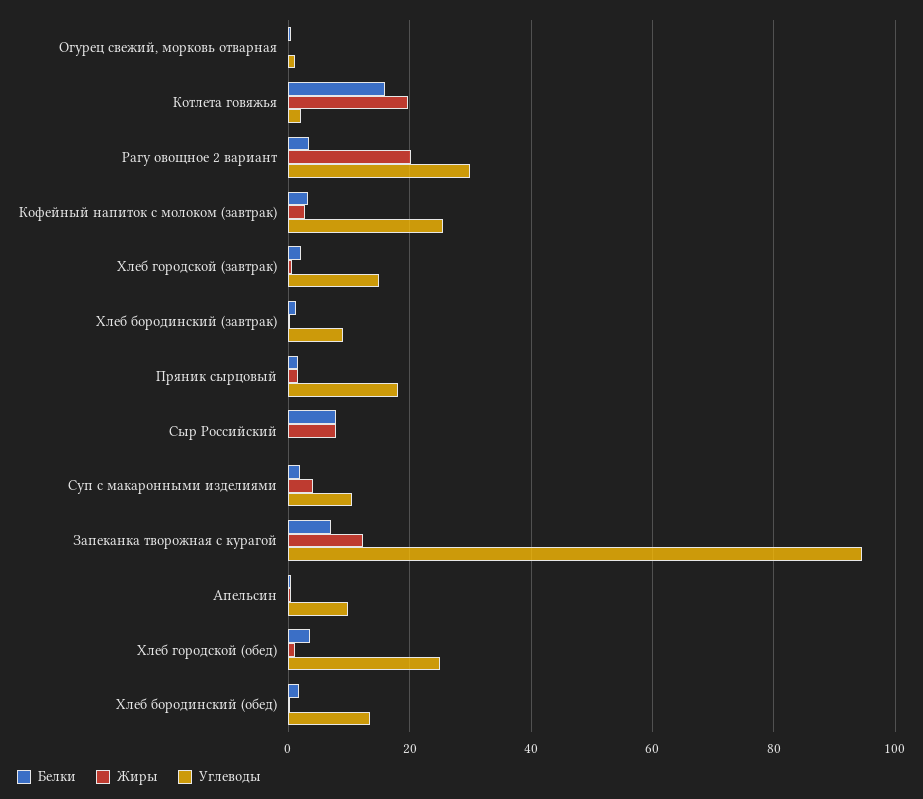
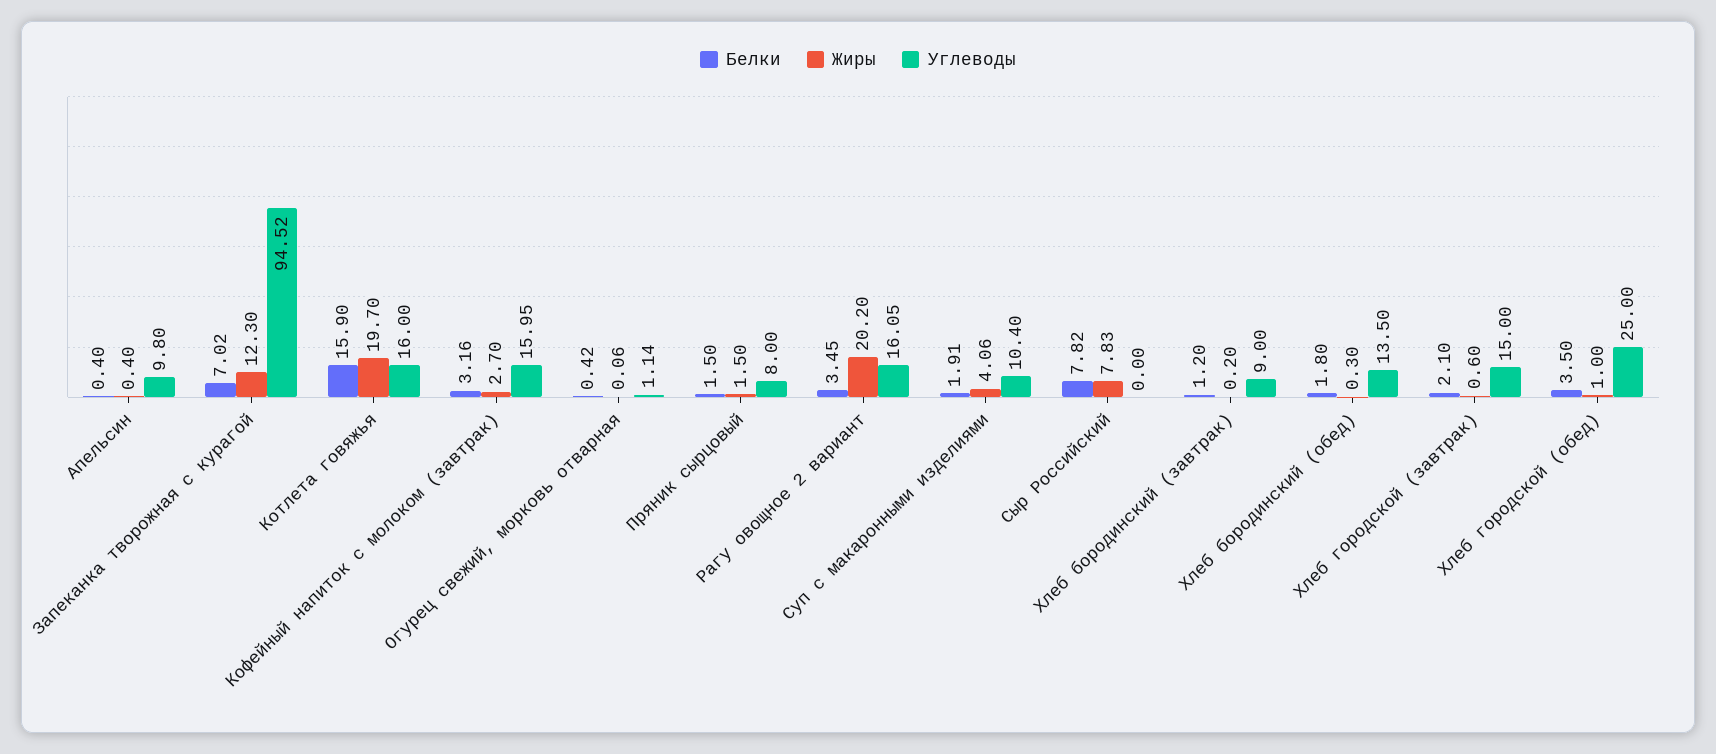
Углеводы, Котлета говяжья: 2 -> 16
Углеводы, Рагу овощное 2 вариант: 30 -> 16.05
Углеводы, Кофейный напиток с молоком (завтрак): 26 -> 15.95
Углеводы, Пряник сырцовый: 18 -> 8

